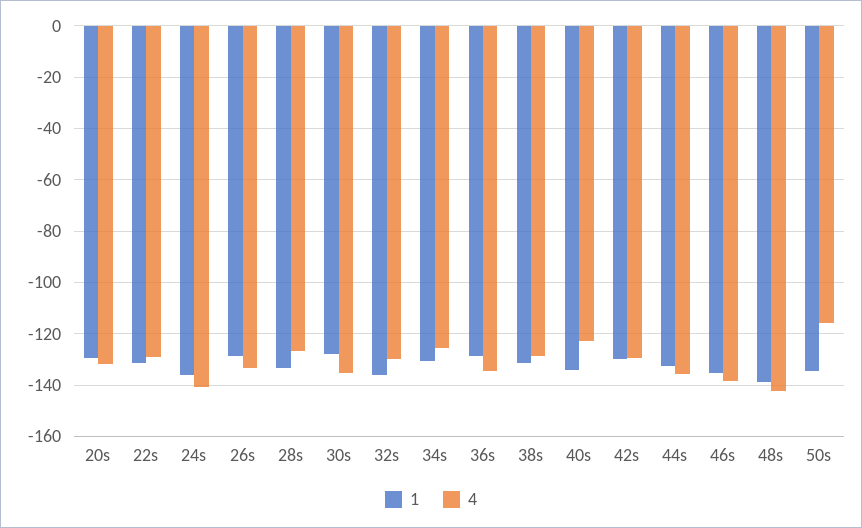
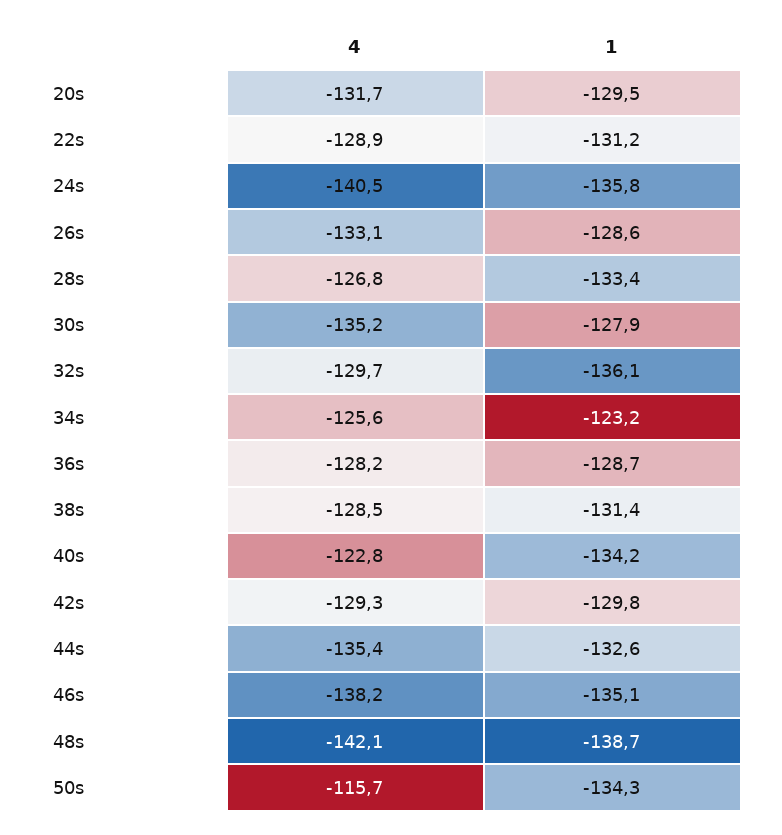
1, 34s: -130 -> -123.2
4, 36s: -135 -> -128.2

